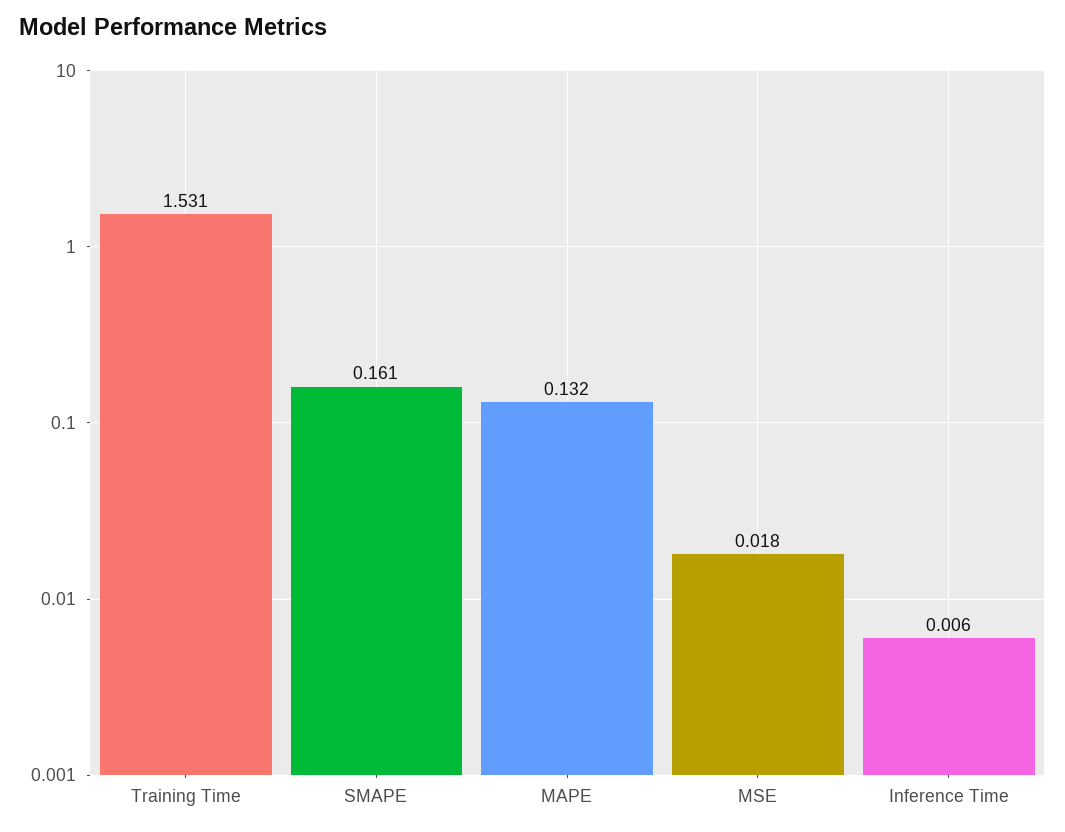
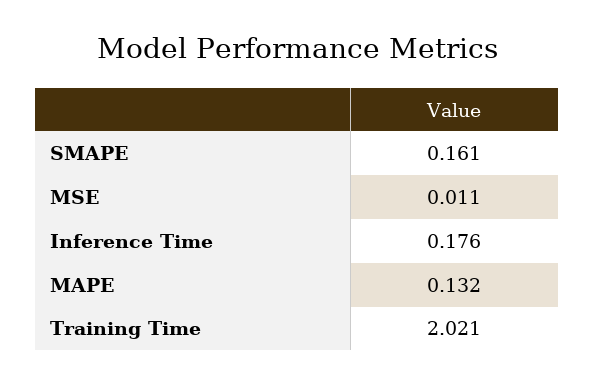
Training Time: 1.531 -> 2.021
MSE: 0.018 -> 0.011
Inference Time: 0.006 -> 0.176

